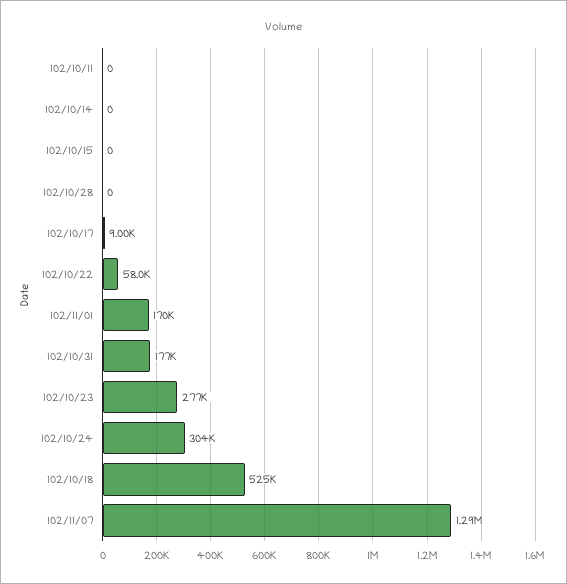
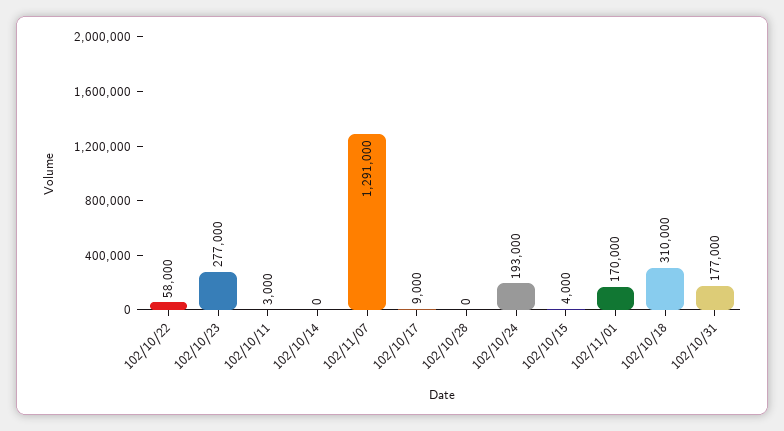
102/10/11: 0 -> 3000
102/10/15: 0 -> 4000
102/10/24: 304000 -> 193000
102/10/18: 525000 -> 310000

